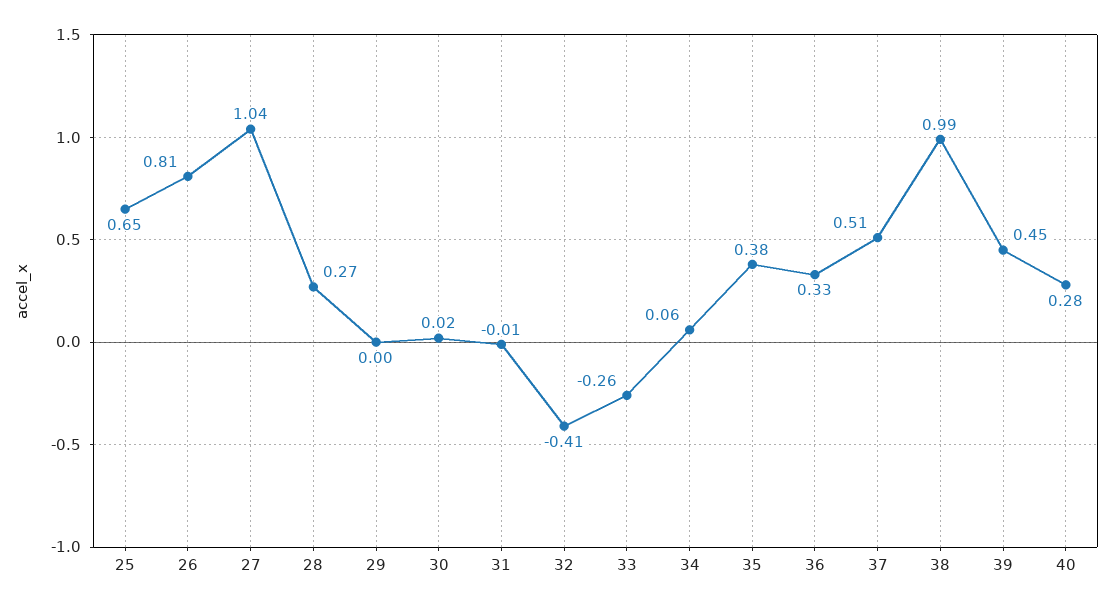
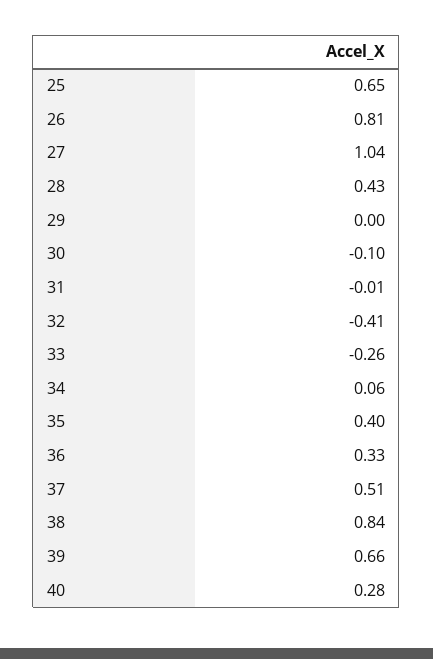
28: 0.27 -> 0.43
30: 0.02 -> -0.1
35: 0.38 -> 0.4
38: 0.99 -> 0.84
39: 0.45 -> 0.66

